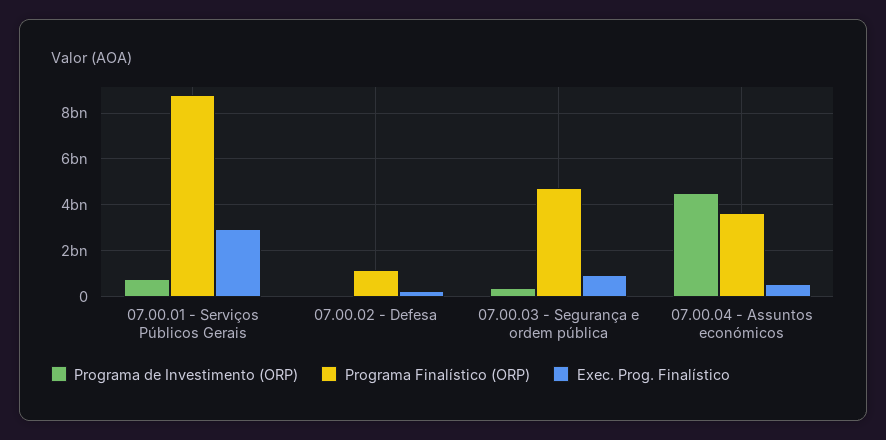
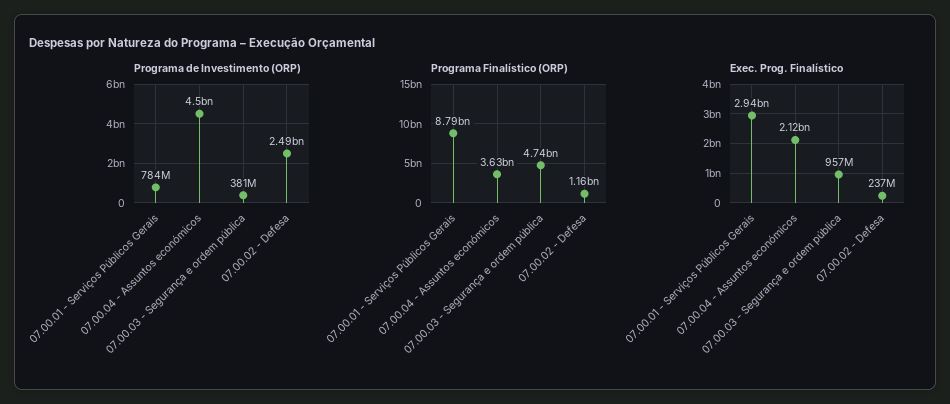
Programa de Investimento (ORP), 07.00.02 - Defesa: 0 -> 2490000000
Exec. Prog. Finalístico, 07.00.04 - Assuntos económicos: 500000000 -> 2120000000

